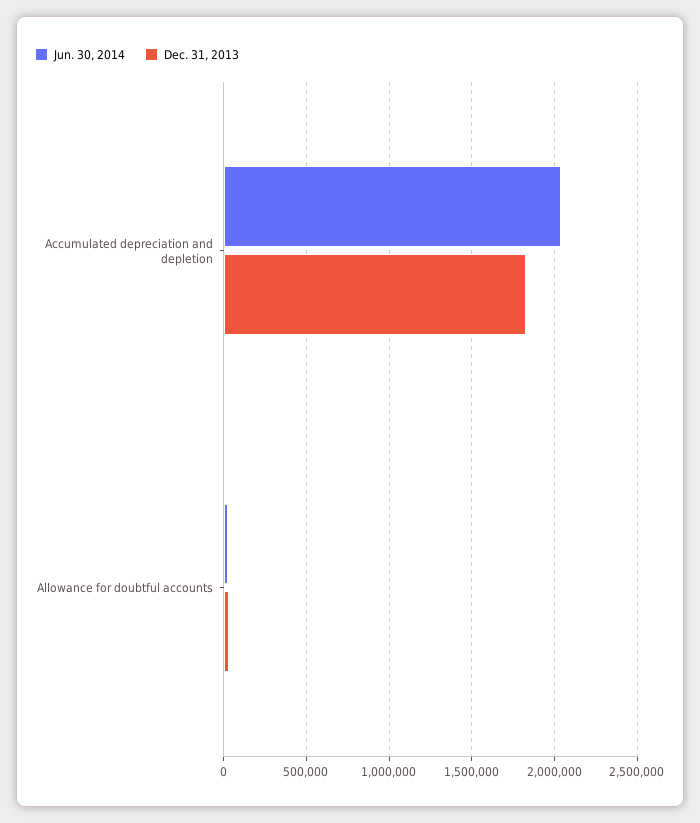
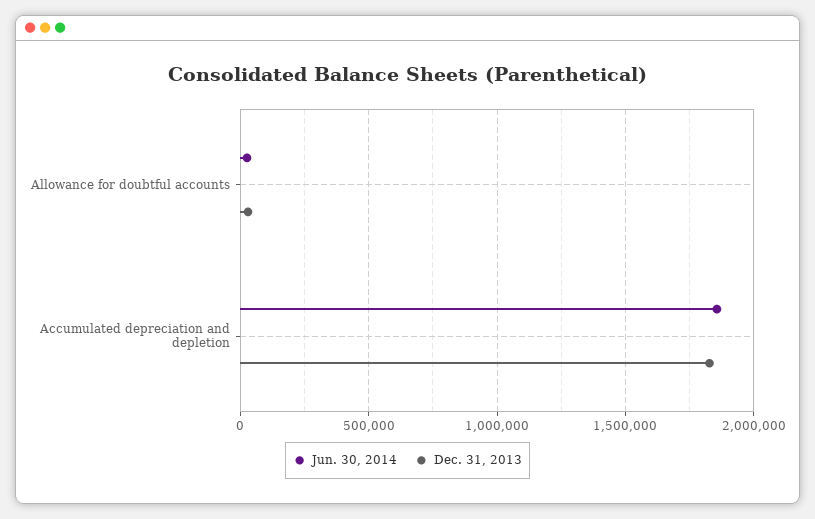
Jun. 30, 2014, Accumulated depreciation and depletion: 2050000 -> 1850000

